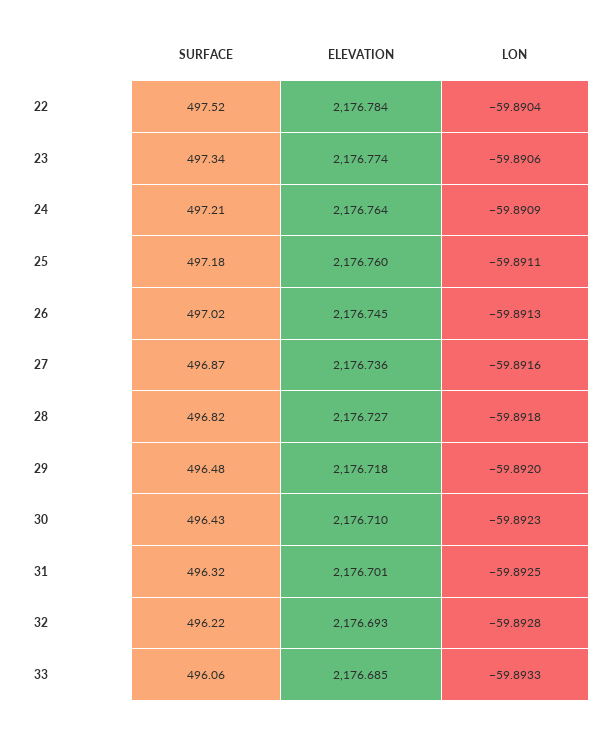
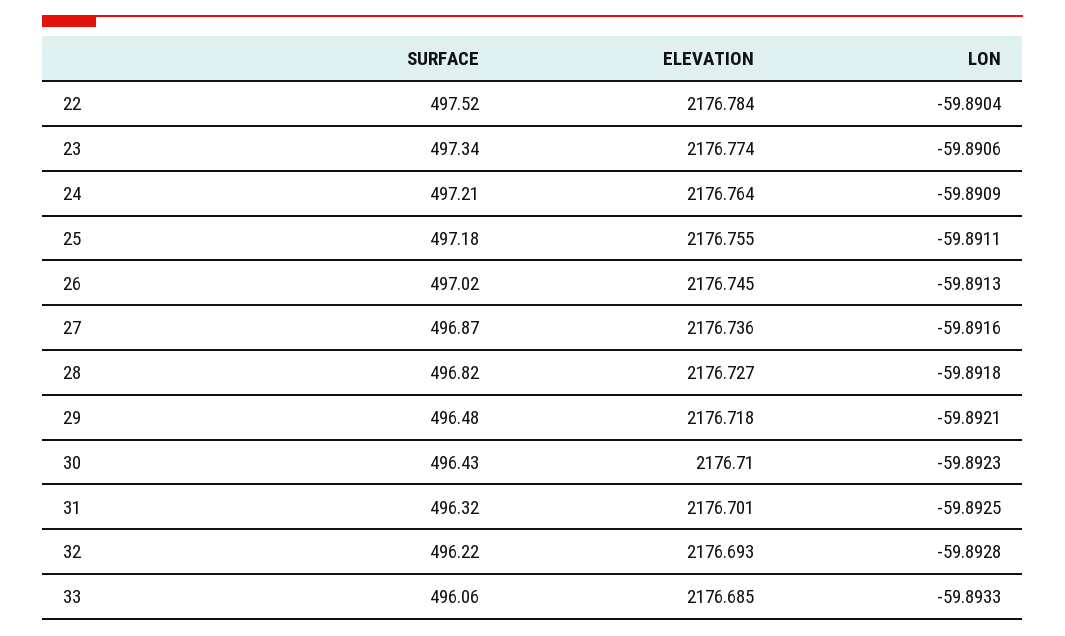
ELEVATION, 25: 2176.76 -> 2176.755
LON, 29: -59.892 -> -59.8921

